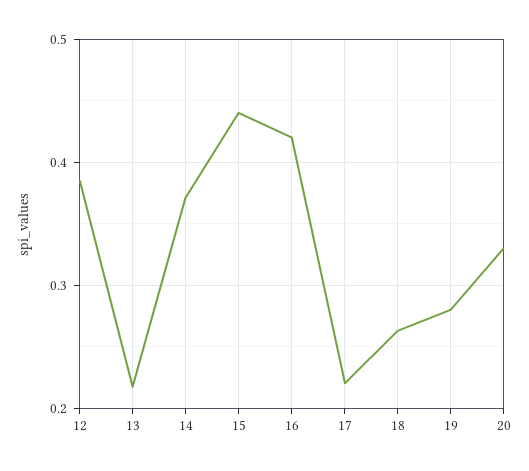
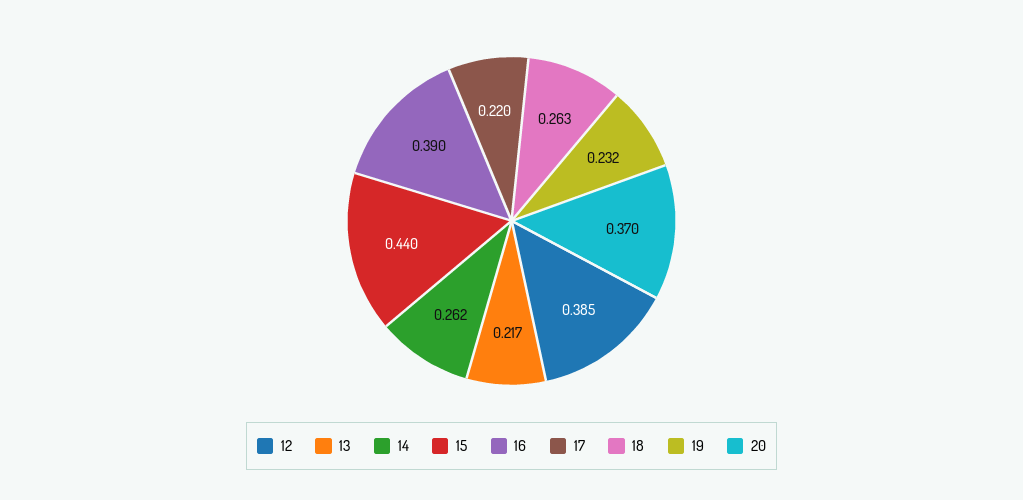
14: 0.37 -> 0.262
16: 0.42 -> 0.39
19: 0.28 -> 0.232
20: 0.33 -> 0.37

